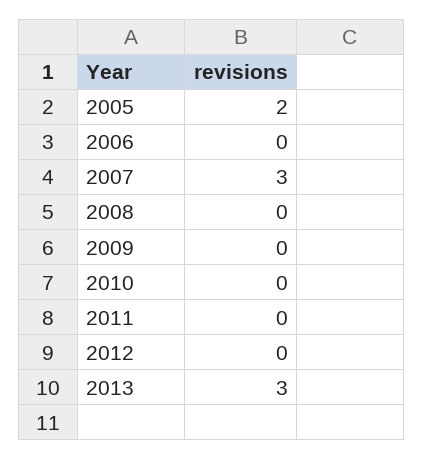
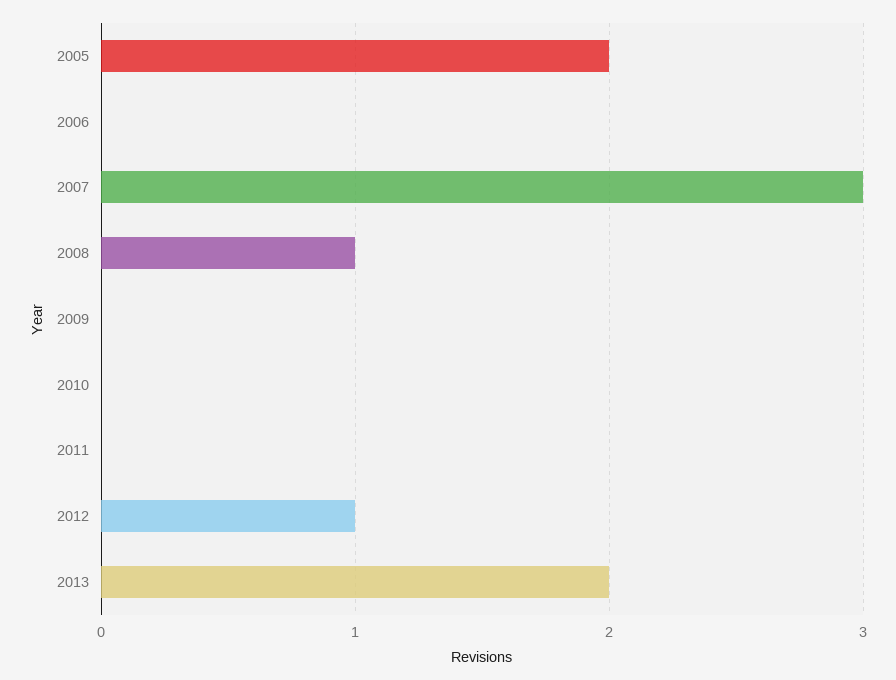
2008: 0 -> 1
2012: 0 -> 1
2013: 3 -> 2

